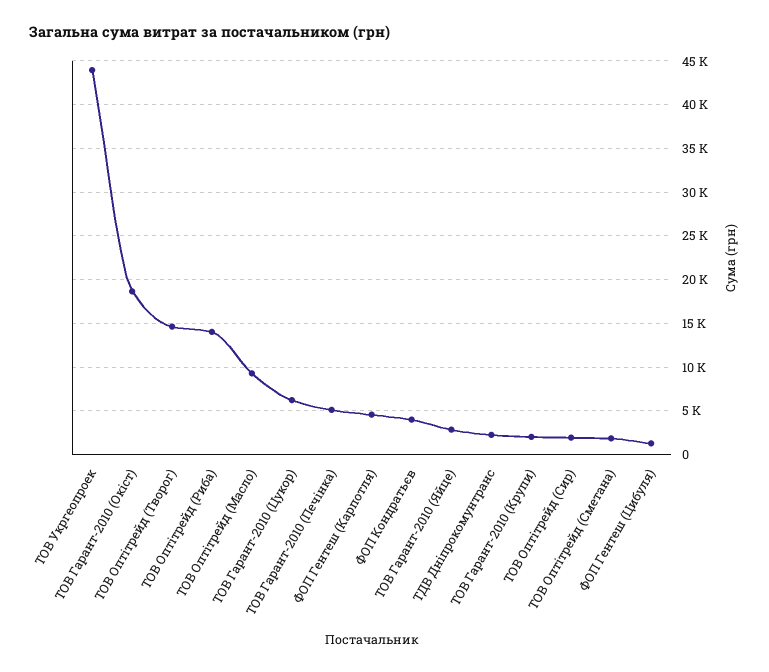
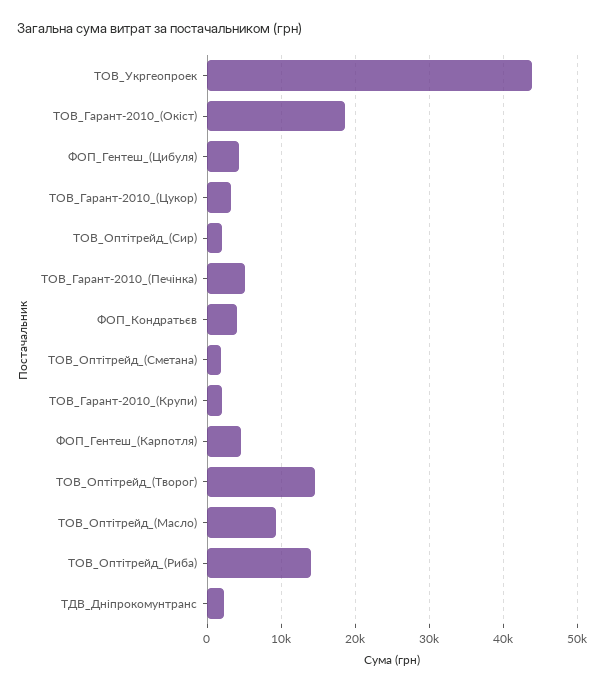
ТОВ Гарант-2010 (Цукор): 6000 -> 3000
ТОВ Гарант-2010 (Яйце): 3000 -> none
ФОП Гентеш (Цибуля): 1000 -> 4000

